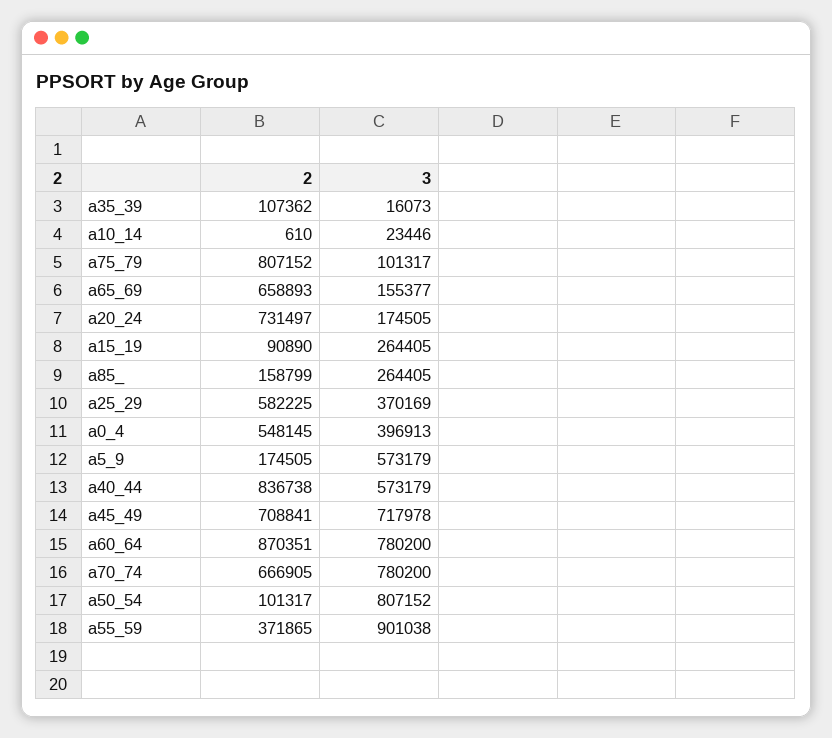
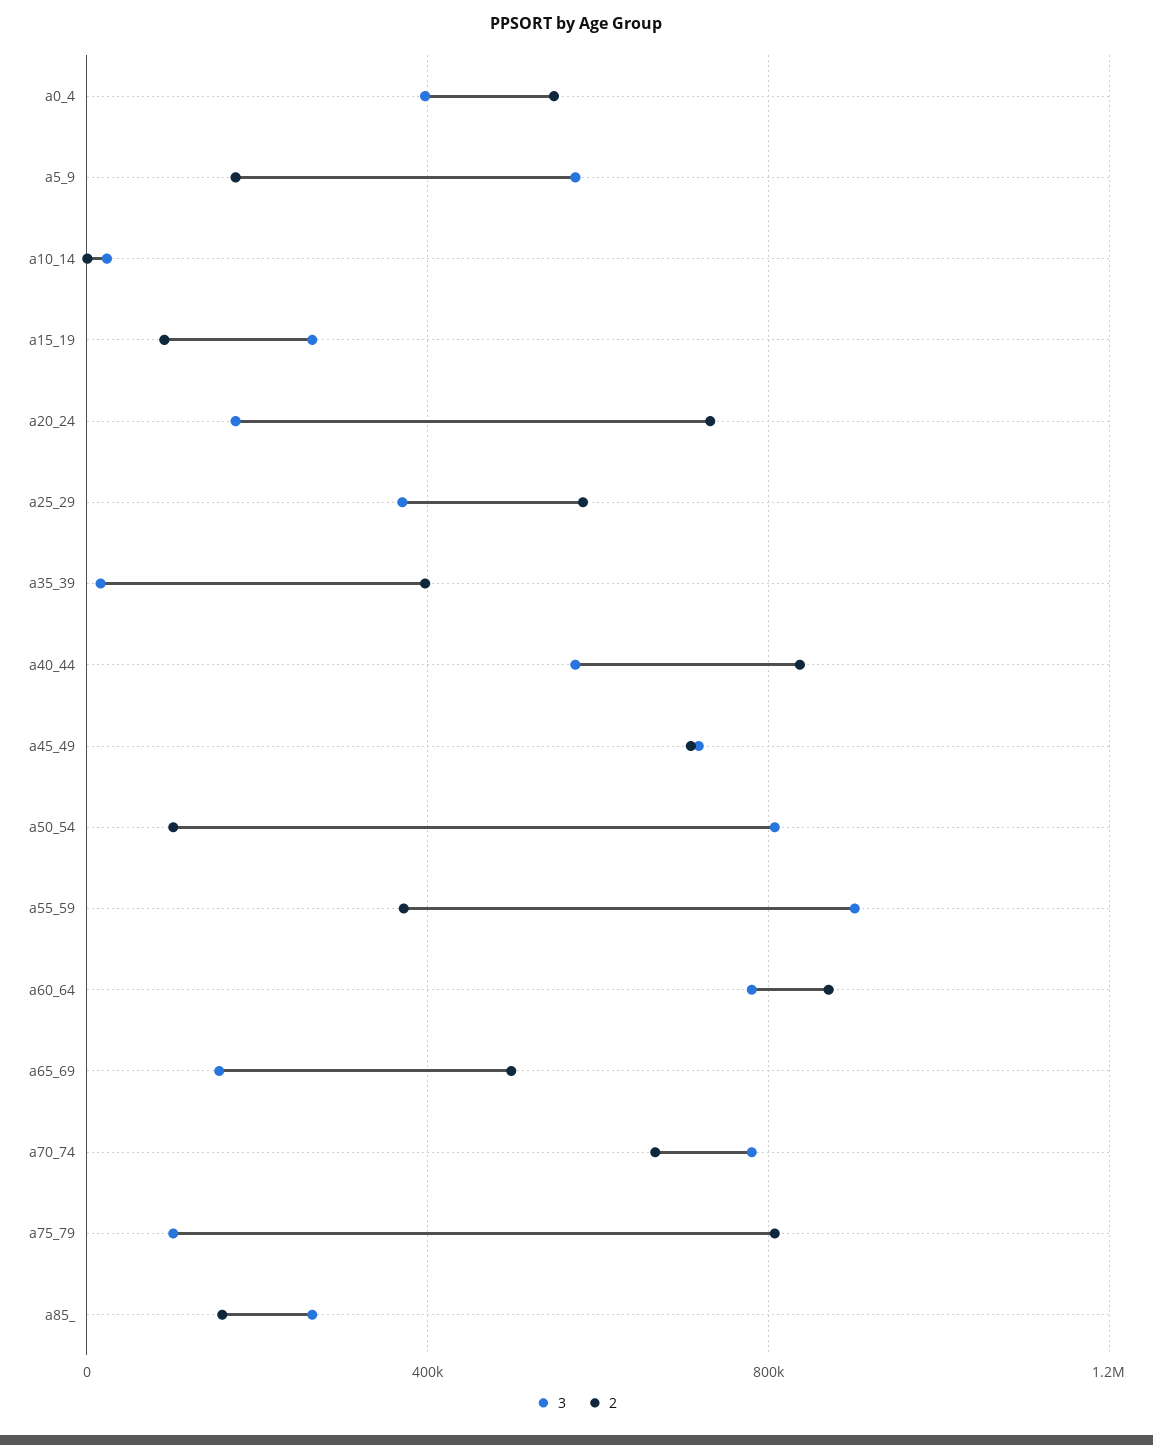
2, a35_39: 107362 -> 400000
2, a65_69: 658893 -> 500000

